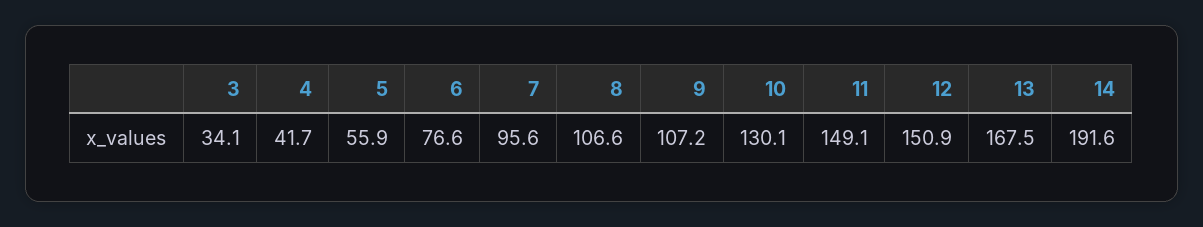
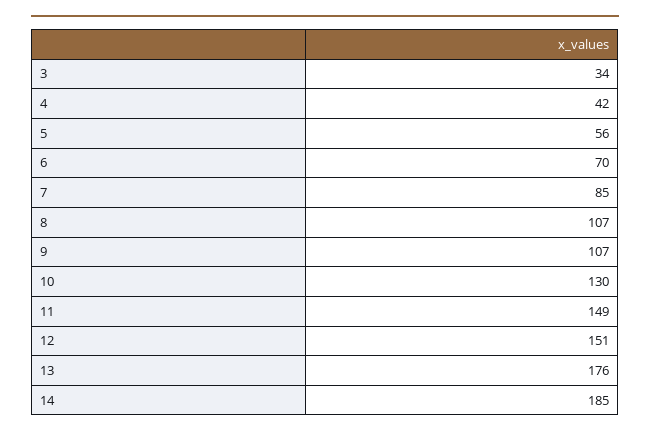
6: 76.6 -> 70
7: 95.6 -> 85
13: 167.5 -> 176
14: 191.6 -> 185

